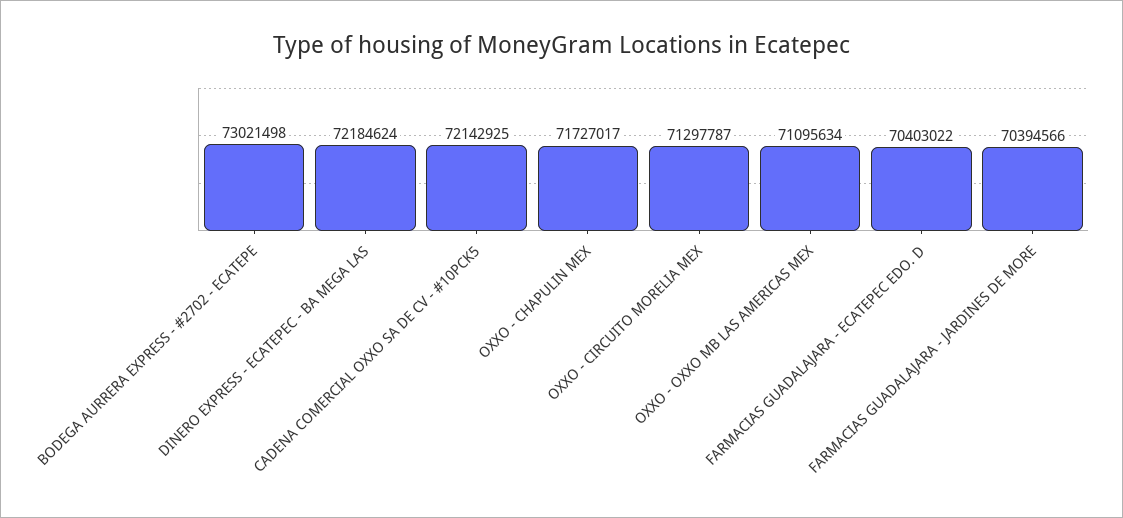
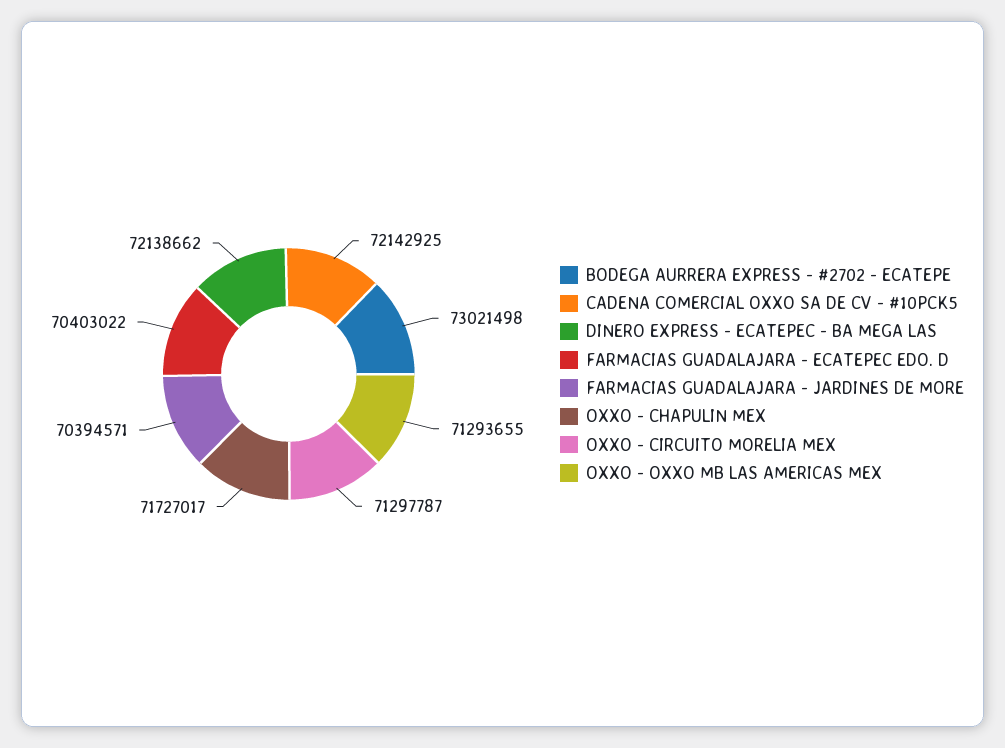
DINERO EXPRESS - ECATEPEC - BA MEGA LAS: 72184624 -> 72138662
OXXO - OXXO MB LAS AMERICAS MEX: 71095634 -> 71293655
FARMACIAS GUADALAJARA - JARDINES DE MORE: 70394566 -> 70394571

